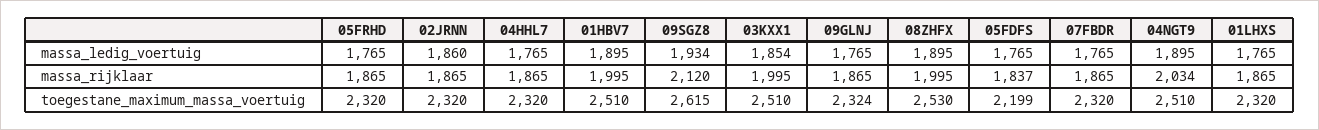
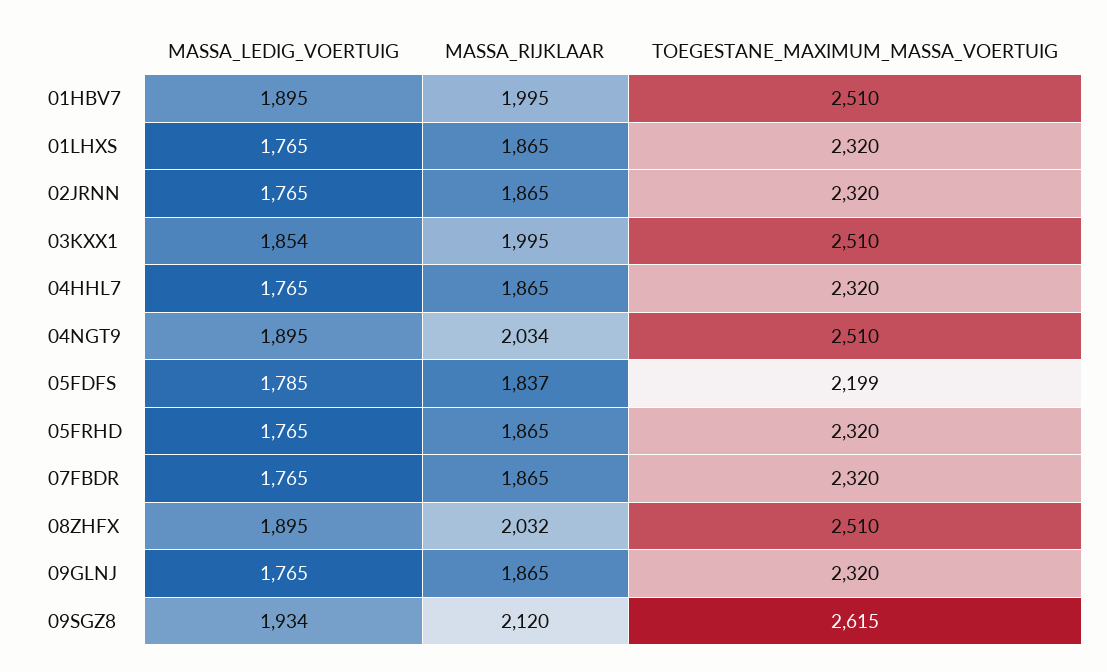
02JRNN, massa_ledig_voertuig: 1860 -> 1765
05FDFS, massa_ledig_voertuig: 1765 -> 1785
08ZHFX, massa_rijklaar: 1995 -> 2032
09GLNJ, toegestane_maximum_massa_voertuig: 2324 -> 2320
08ZHFX, toegestane_maximum_massa_voertuig: 2530 -> 2510

